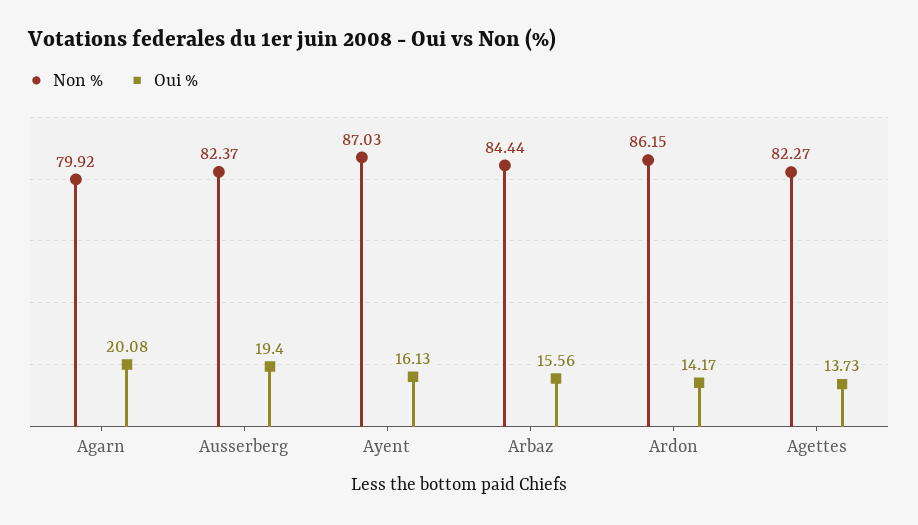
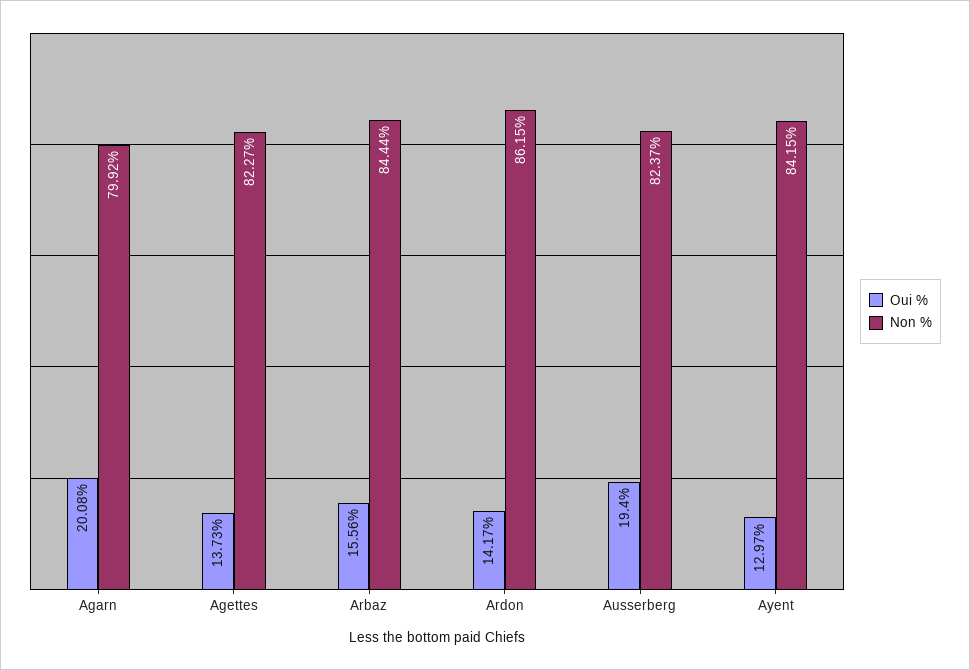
Non %, Ayent: 87.03 -> 84.15
Oui %, Ayent: 16.13 -> 12.97

